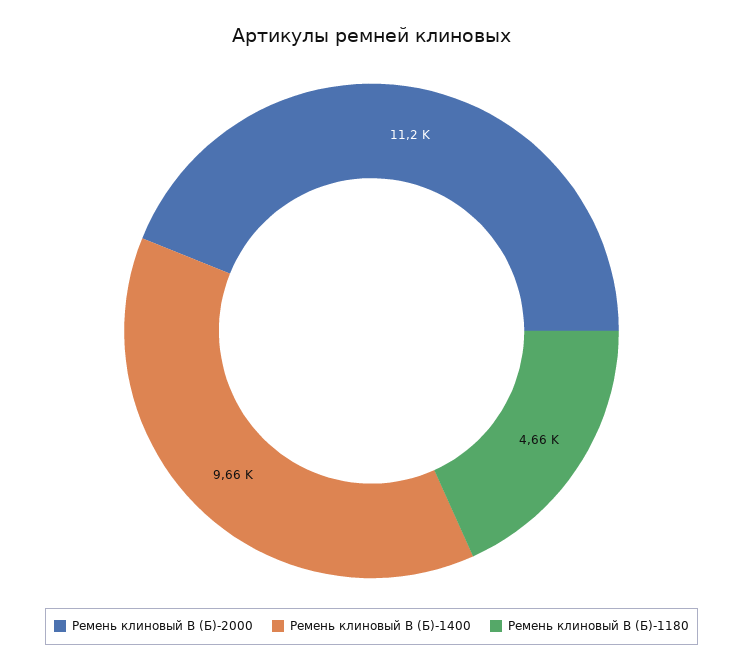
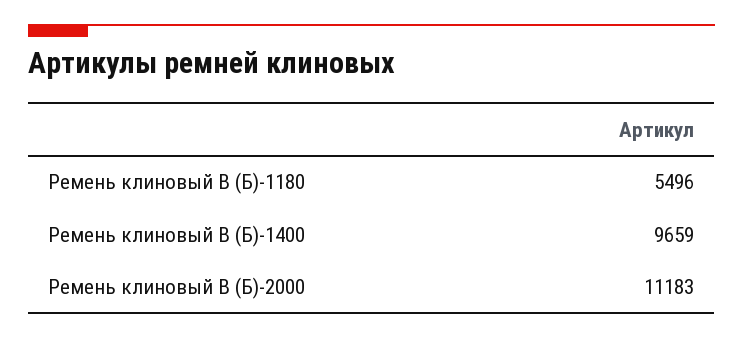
Ремень клиновый В (Б)-1180: 4660 -> 5496

